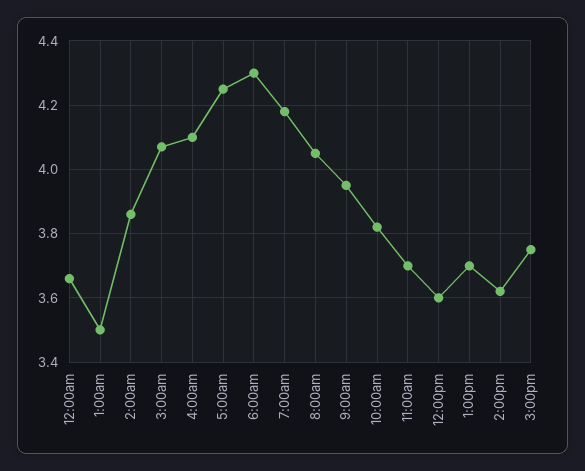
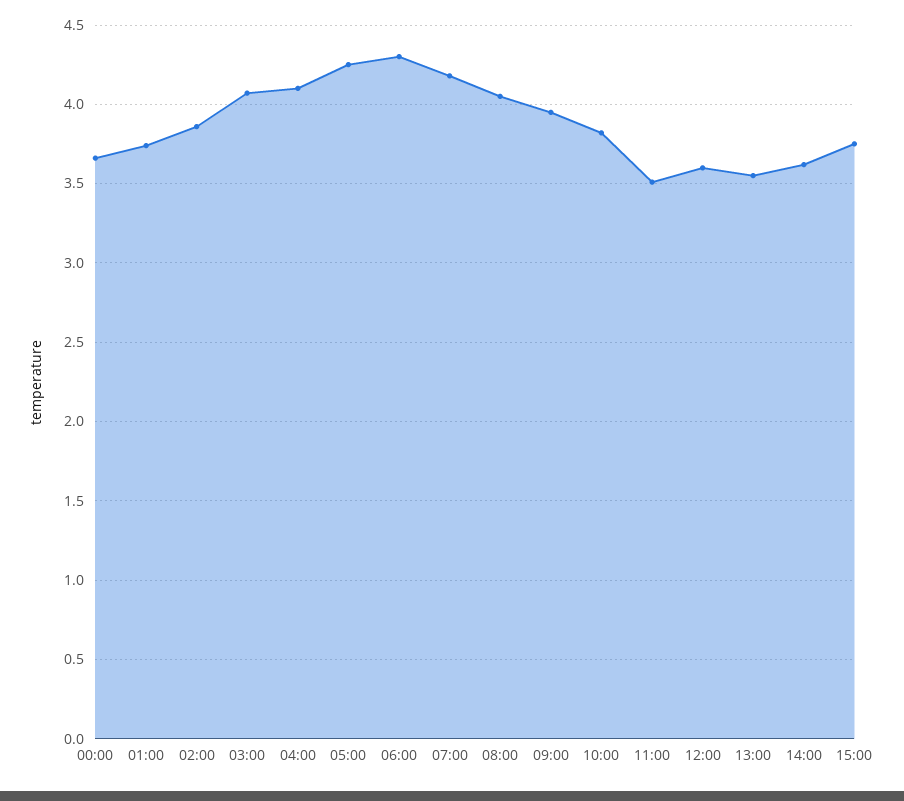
1:00am: 3.5 -> 3.75
11:00am: 3.7 -> 3.5
1:00pm: 3.7 -> 3.55

